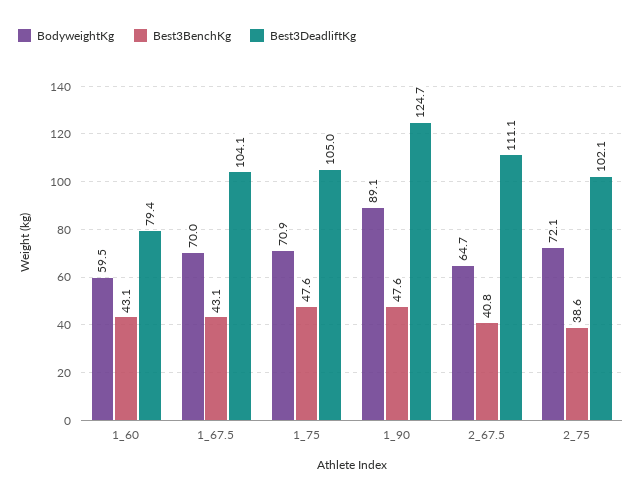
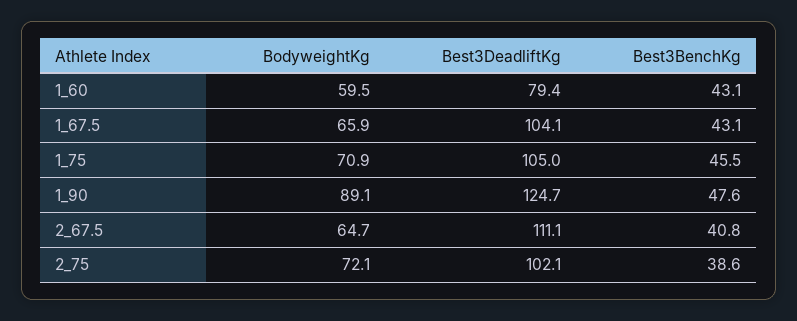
BodyweightKg, 1_67.5: 70 -> 65.9
Best3BenchKg, 1_75: 47.6 -> 45.5

